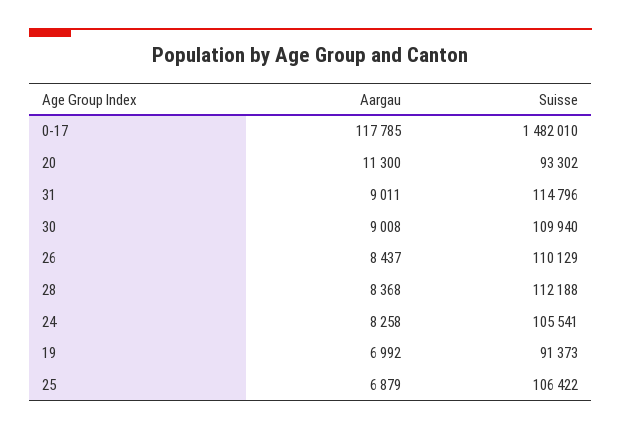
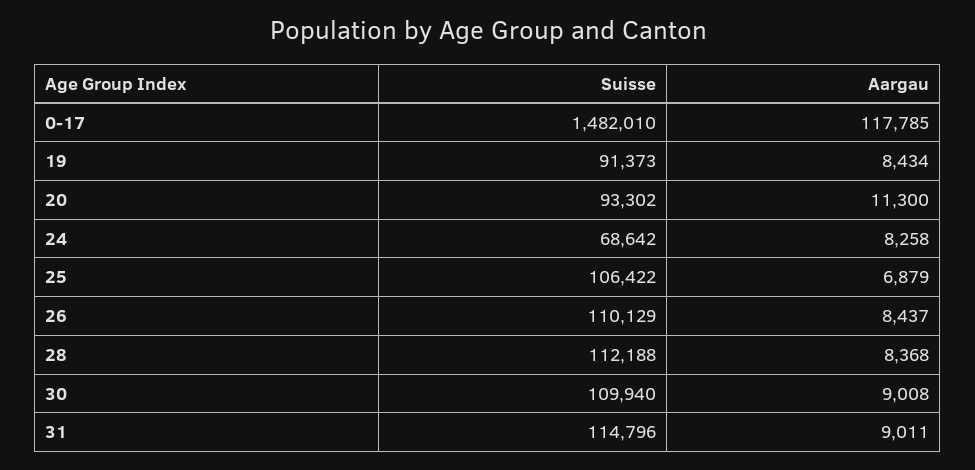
Suisse, 24: 105541 -> 68642
Aargau, 19: 6992 -> 8434

